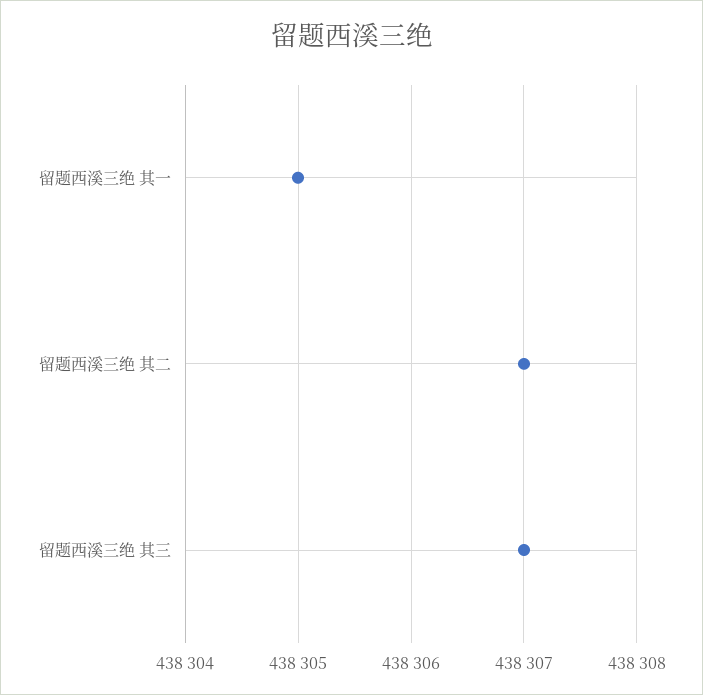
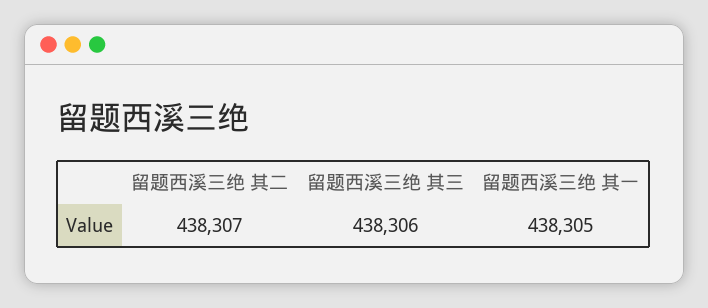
留题西溪三绝 其三: 438307 -> 438306

